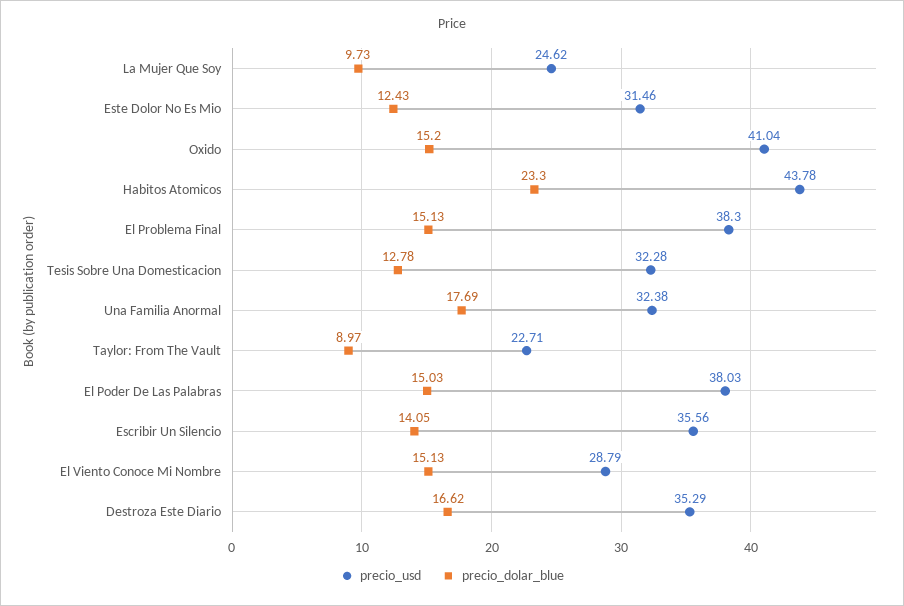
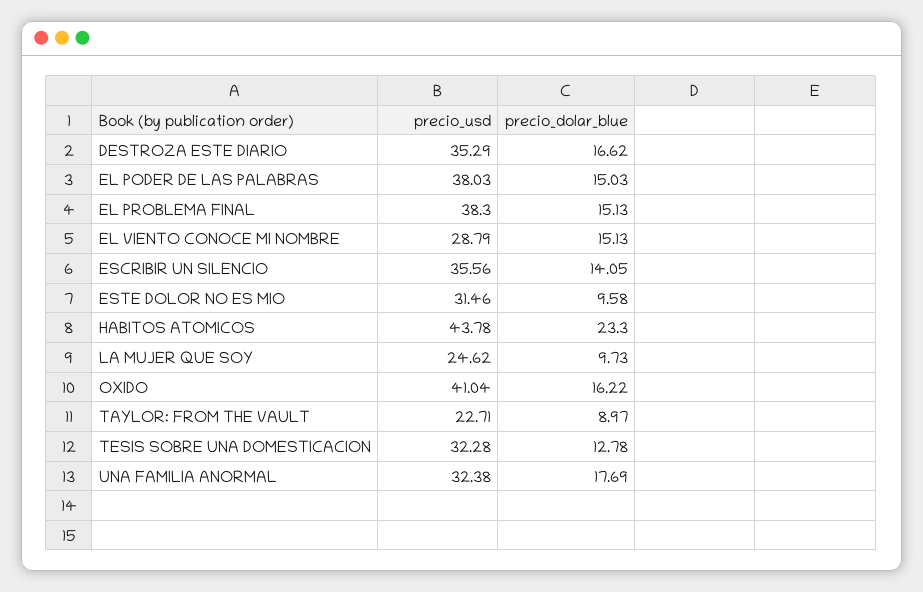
precio_dolar_blue, Este Dolor No Es Mio: 12.43 -> 9.58
precio_dolar_blue, Oxido: 15.2 -> 16.22

